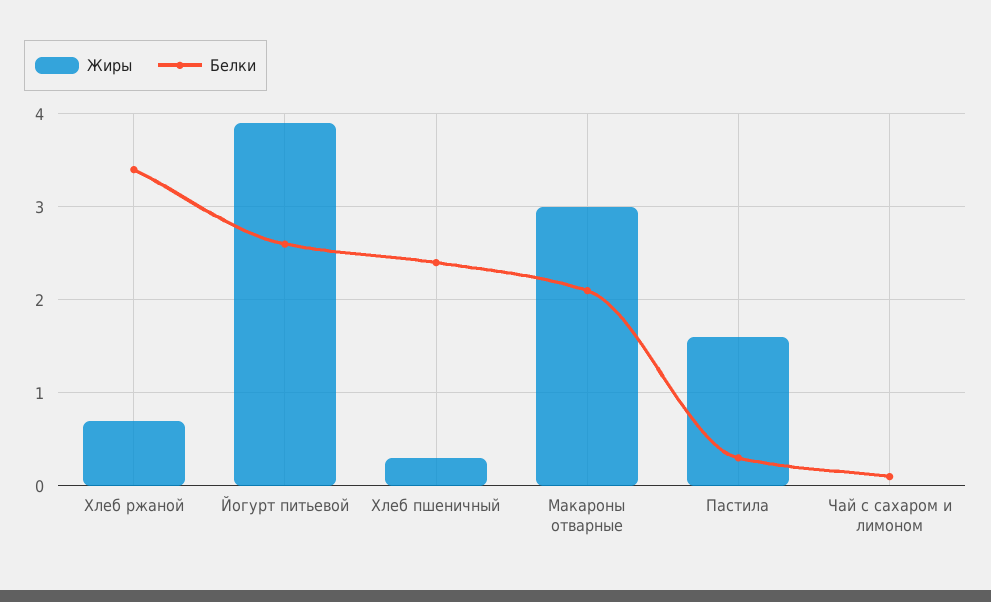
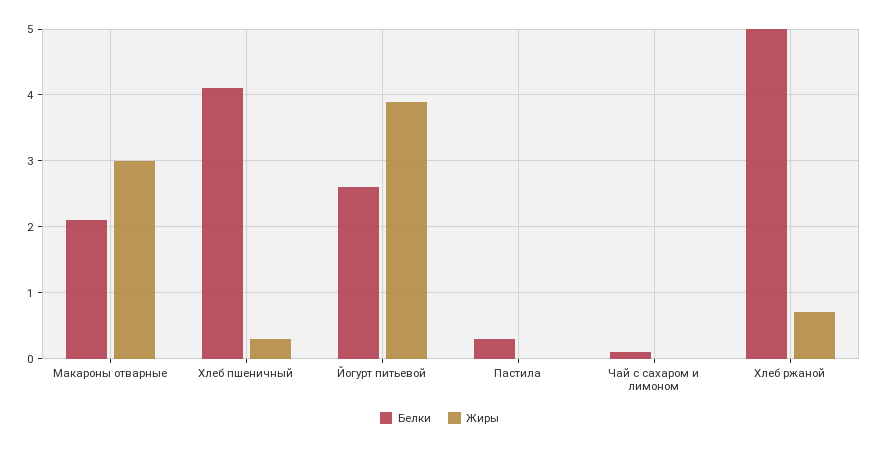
Белки, Хлеб ржаной: 3.4 -> 5
Белки, Хлеб пшеничный: 2.4 -> 4.1
Жиры, Пастила: 1.6 -> 0

